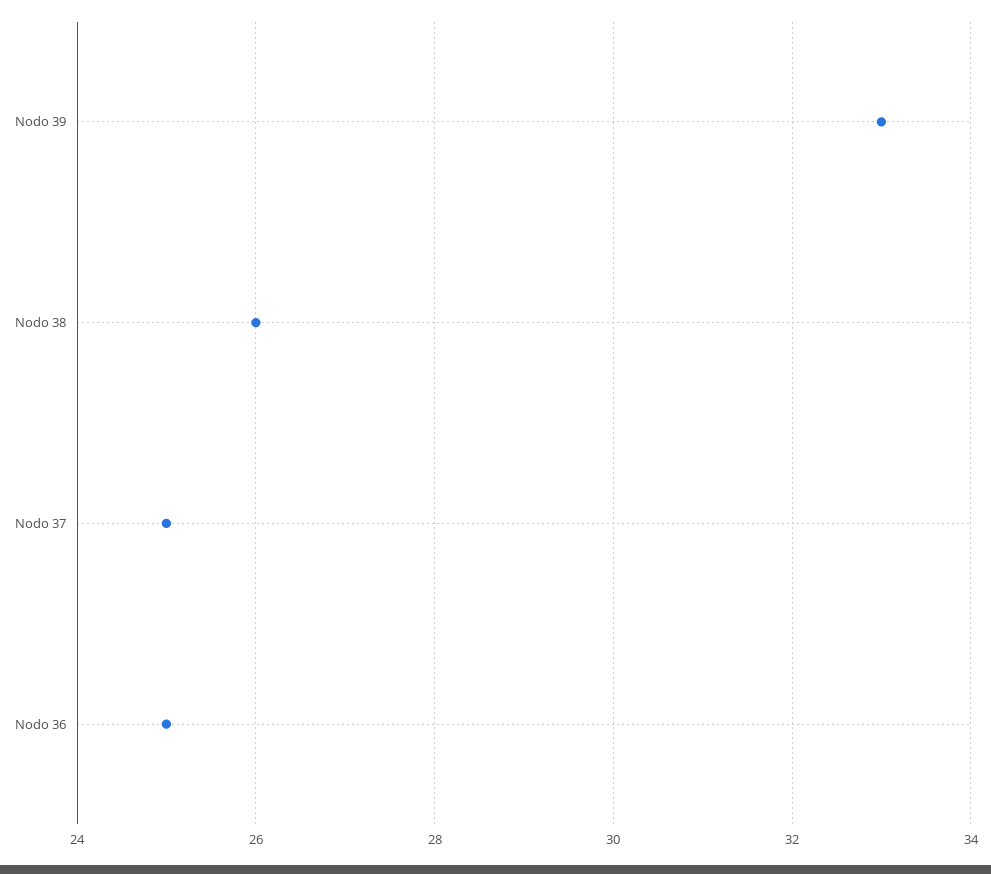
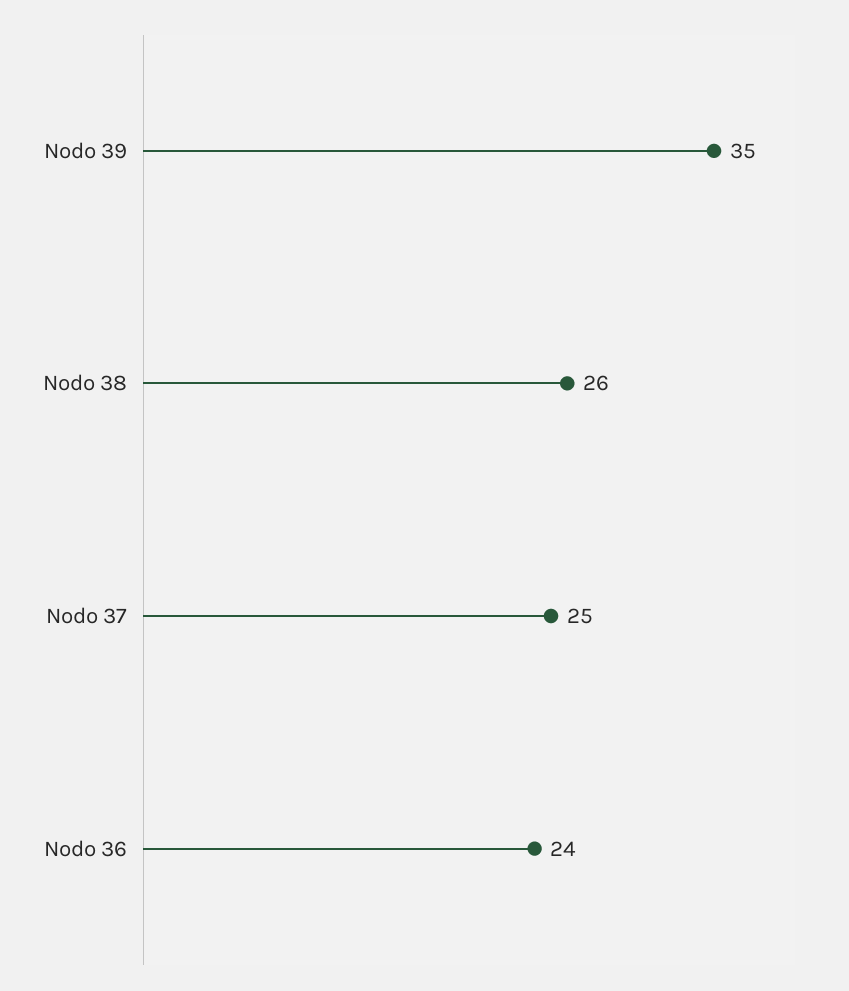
Nodo 39: 33 -> 35
Nodo 36: 25 -> 24

